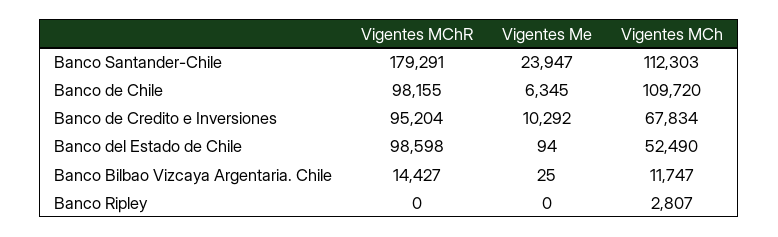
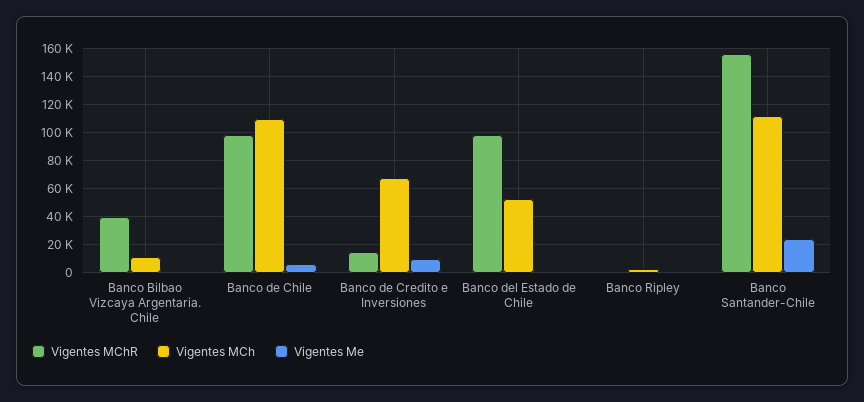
Vigentes MChR, Banco Santander-Chile: 179291 -> 155000
Vigentes MChR, Banco de Credito e Inversiones: 95204 -> 15000
Vigentes MChR, Banco Bilbao Vizcaya Argentaria. Chile: 14427 -> 40000

